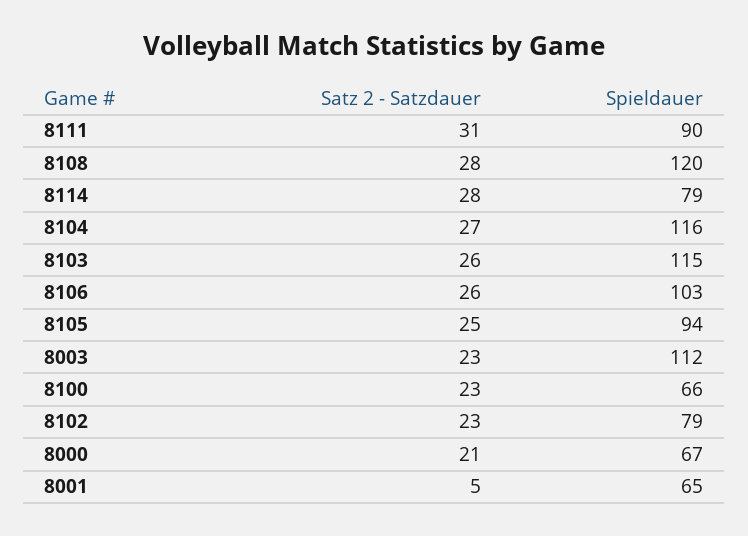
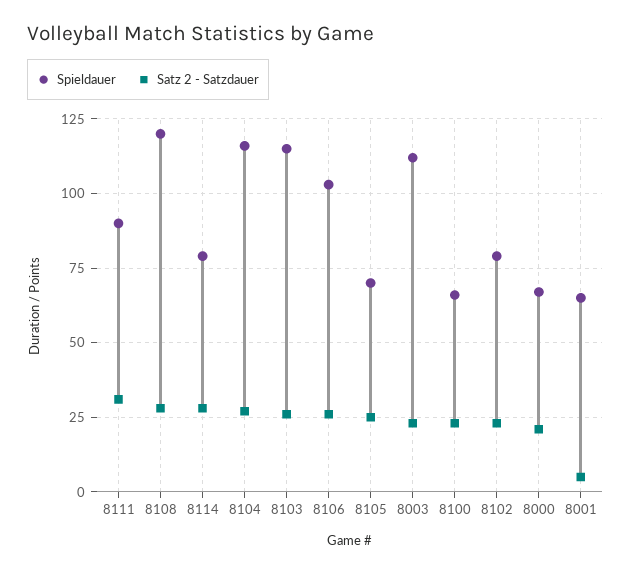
Spieldauer, 8105: 94 -> 70

